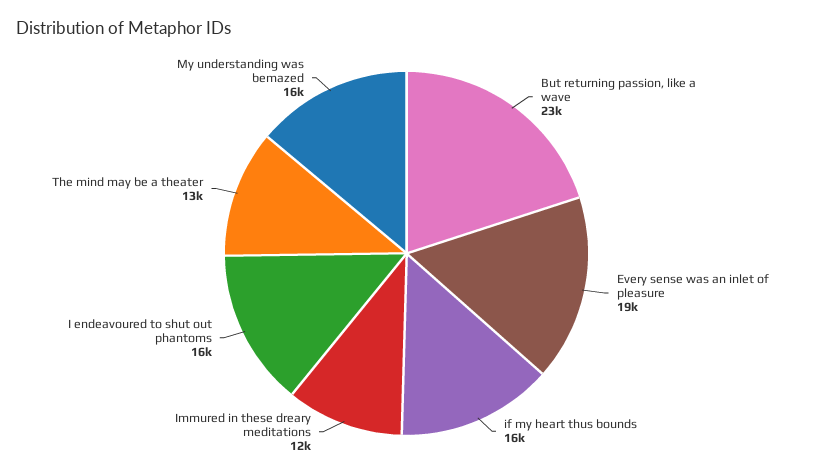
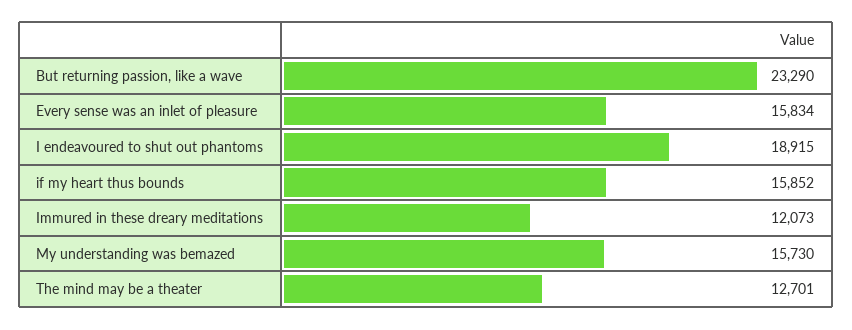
Every sense was an inlet of pleasure: 19000 -> 15834
I endeavoured to shut out phantoms: 16000 -> 18915

